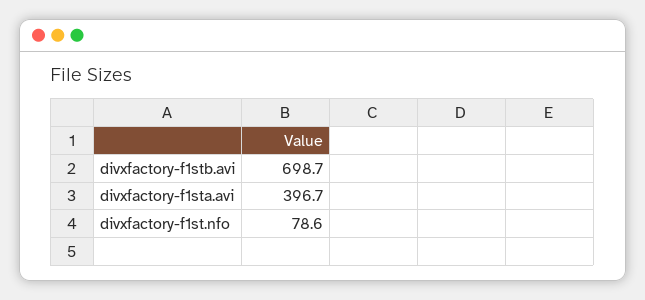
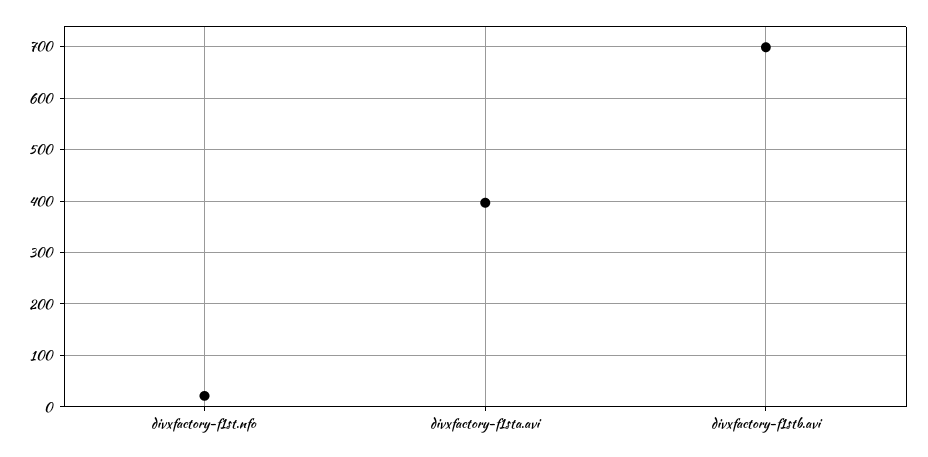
divxfactory-f1st.nfo: 78.6 -> 20

